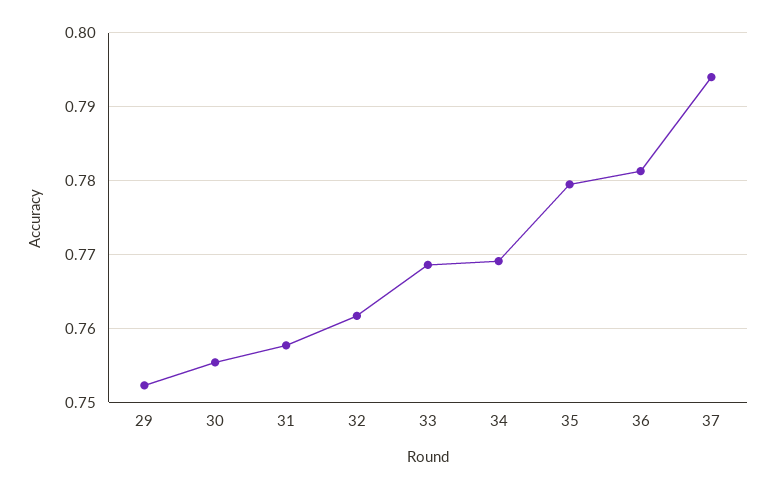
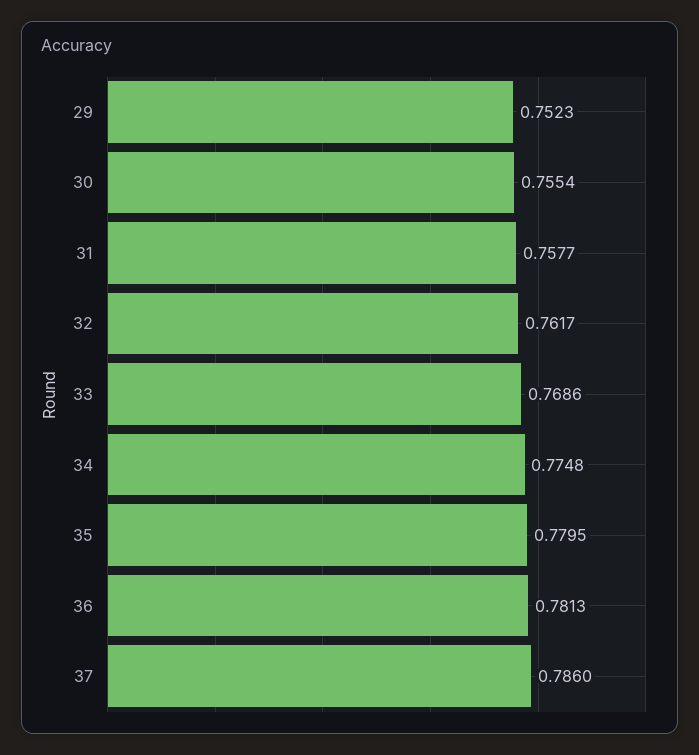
34: 0.769 -> 0.7748
37: 0.794 -> 0.786

